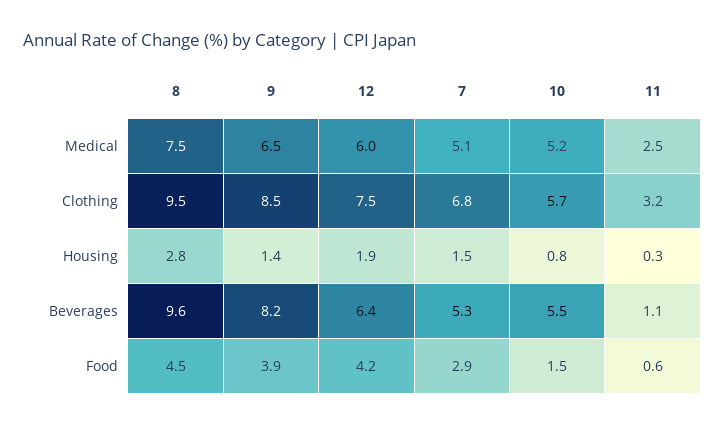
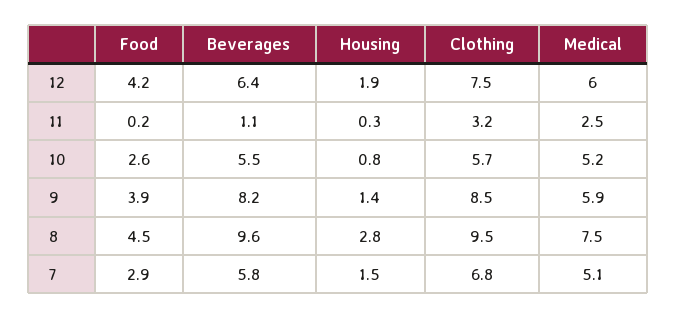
9, Medical: 6.5 -> 5.9
7, Beverages: 5.3 -> 5.8
10, Food: 1.5 -> 2.6
11, Food: 0.6 -> 0.2

